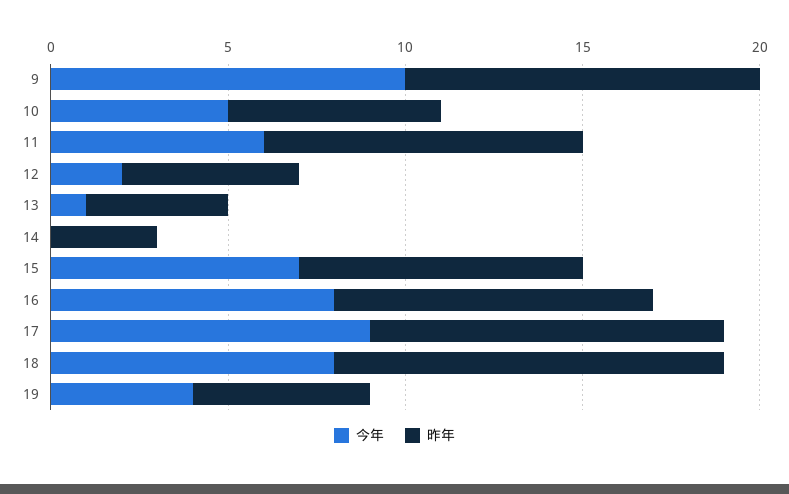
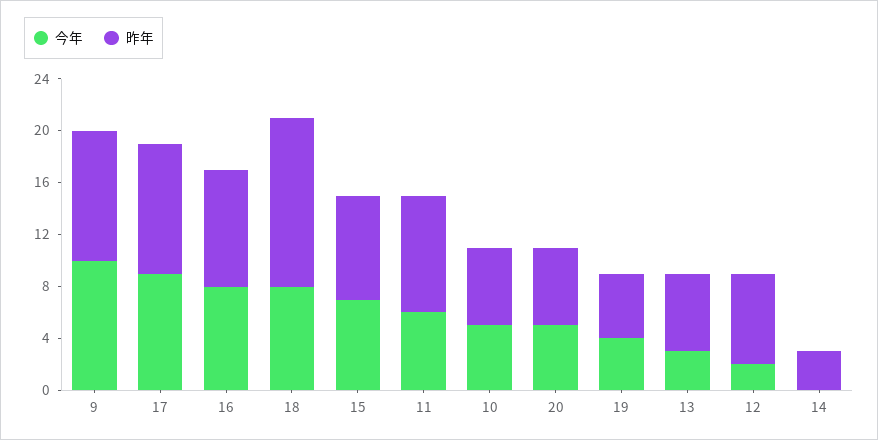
昨年, 12: 5 -> 7
今年, 13: 1 -> 3
昨年, 13: 4 -> 6
昨年, 18: 11 -> 13
今年, 20: none -> 5
昨年, 20: none -> 6

